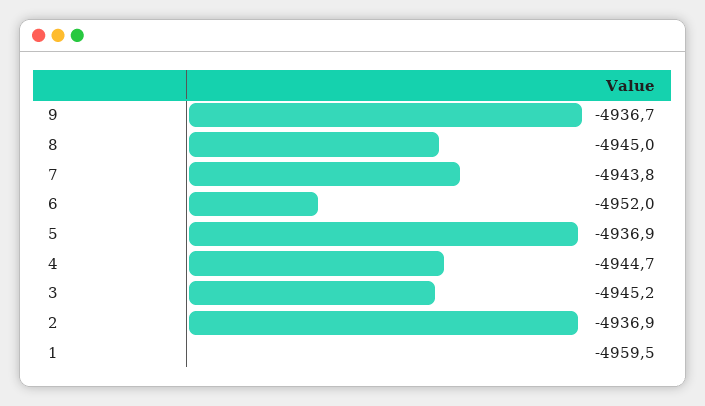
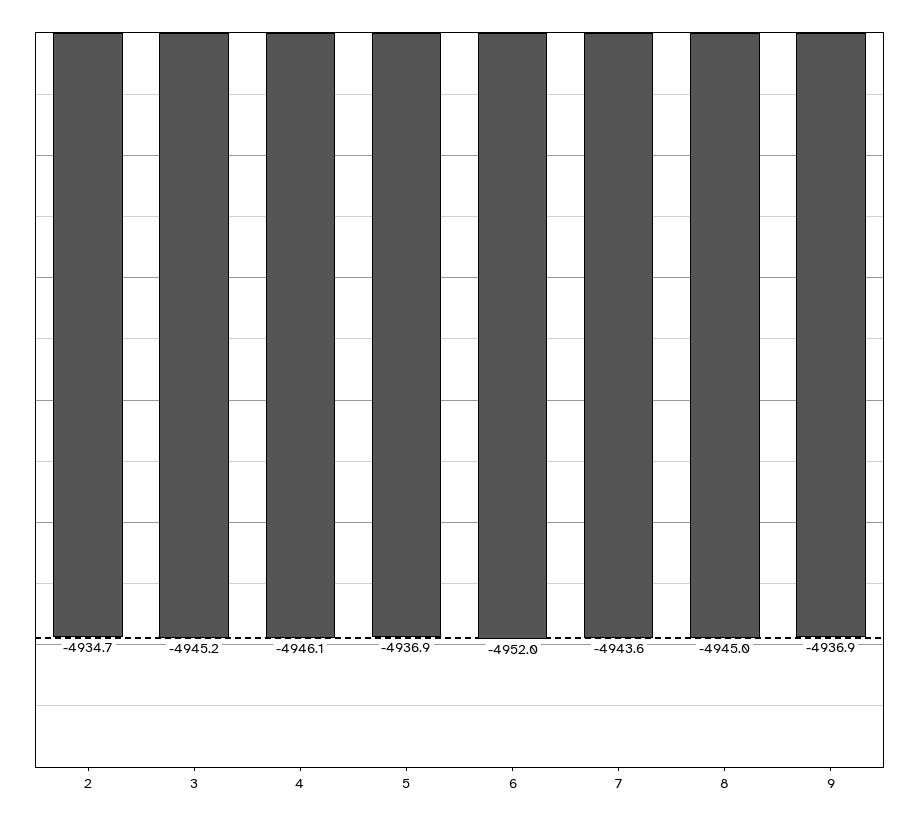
9: -4936.7 -> -4936.9
7: -4943.8 -> -4943.6
4: -4944.7 -> -4946.1
2: -4936.9 -> -4934.7
1: -4959.5 -> none

